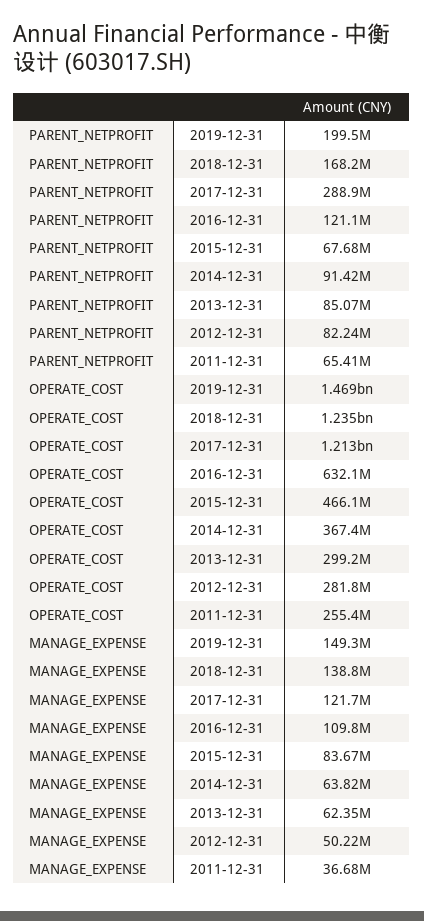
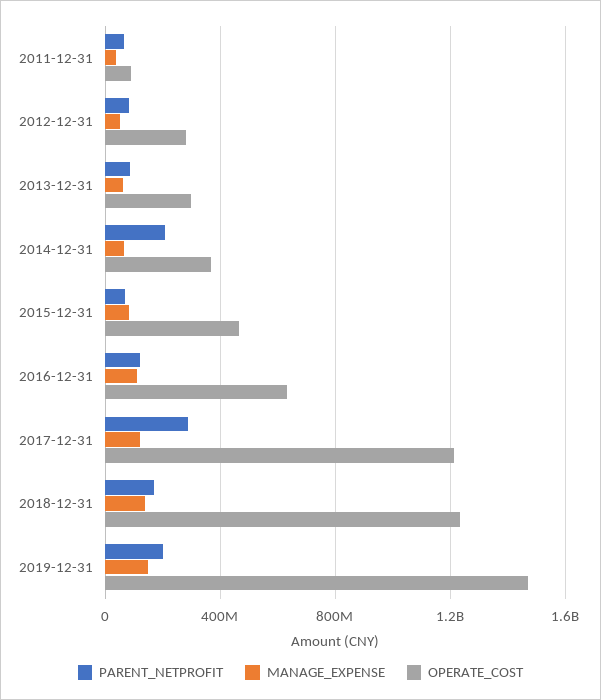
PARENT_NETPROFIT, 2014-12-31: 91420000 -> 200000000
OPERATE_COST, 2011-12-31: 255400000 -> 100000000

